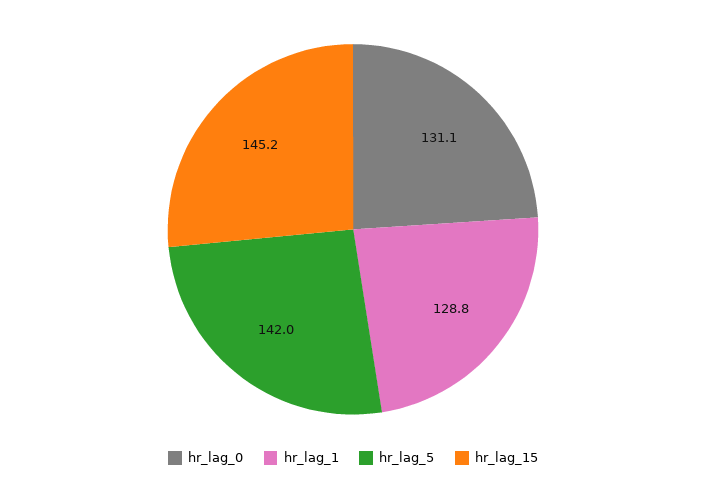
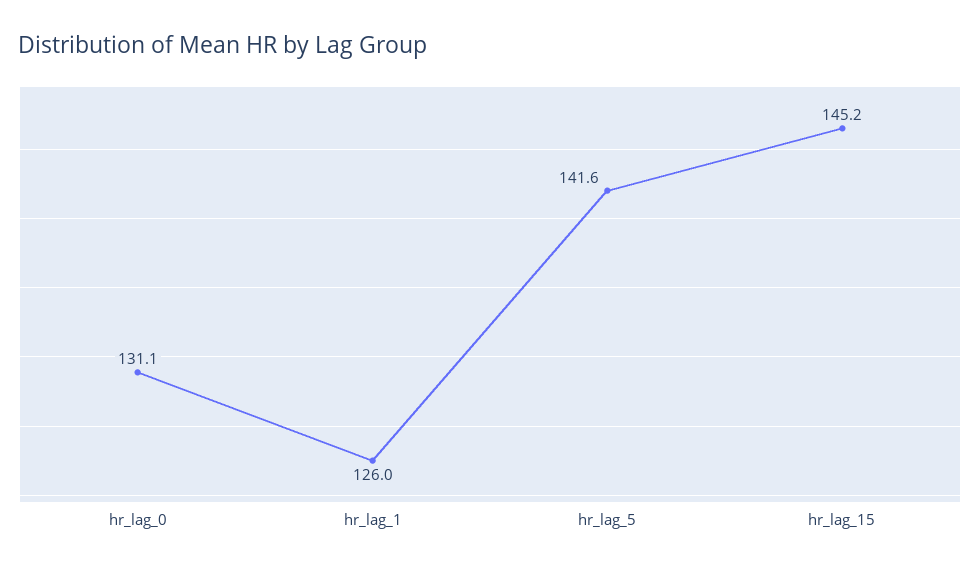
hr_lag_1: 128.8 -> 126
hr_lag_5: 142 -> 141.6

